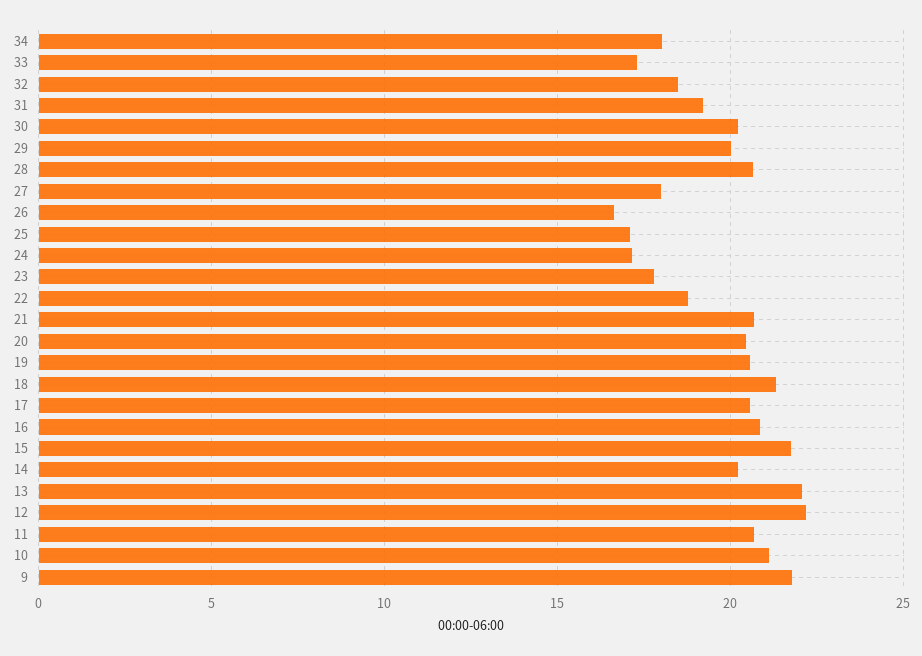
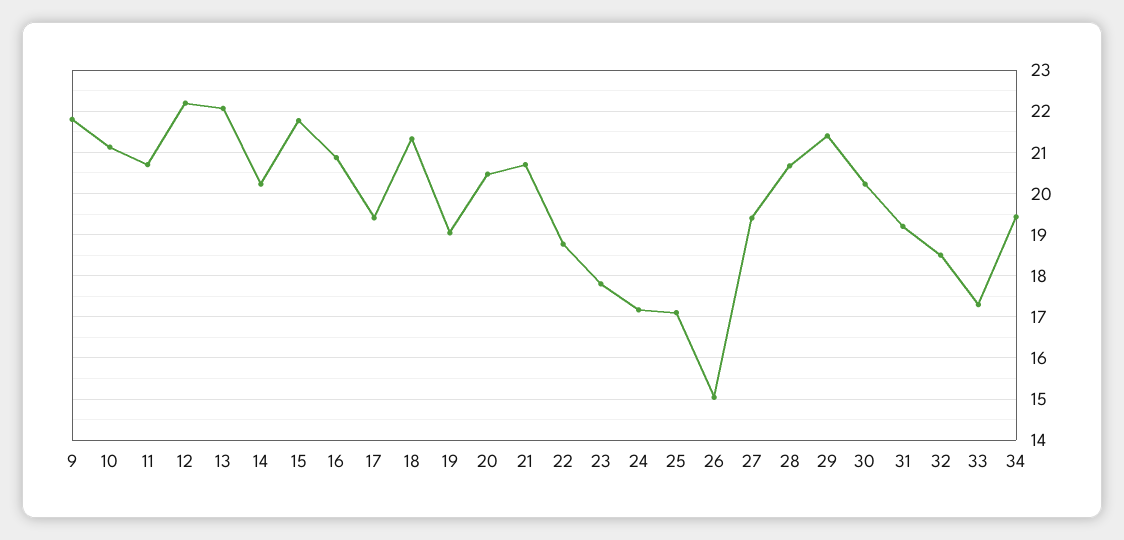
34: 18 -> 19.4
29: 20 -> 21.4
27: 18 -> 19.4
26: 16.5 -> 15
19: 20.5 -> 19
17: 20.5 -> 19.4

